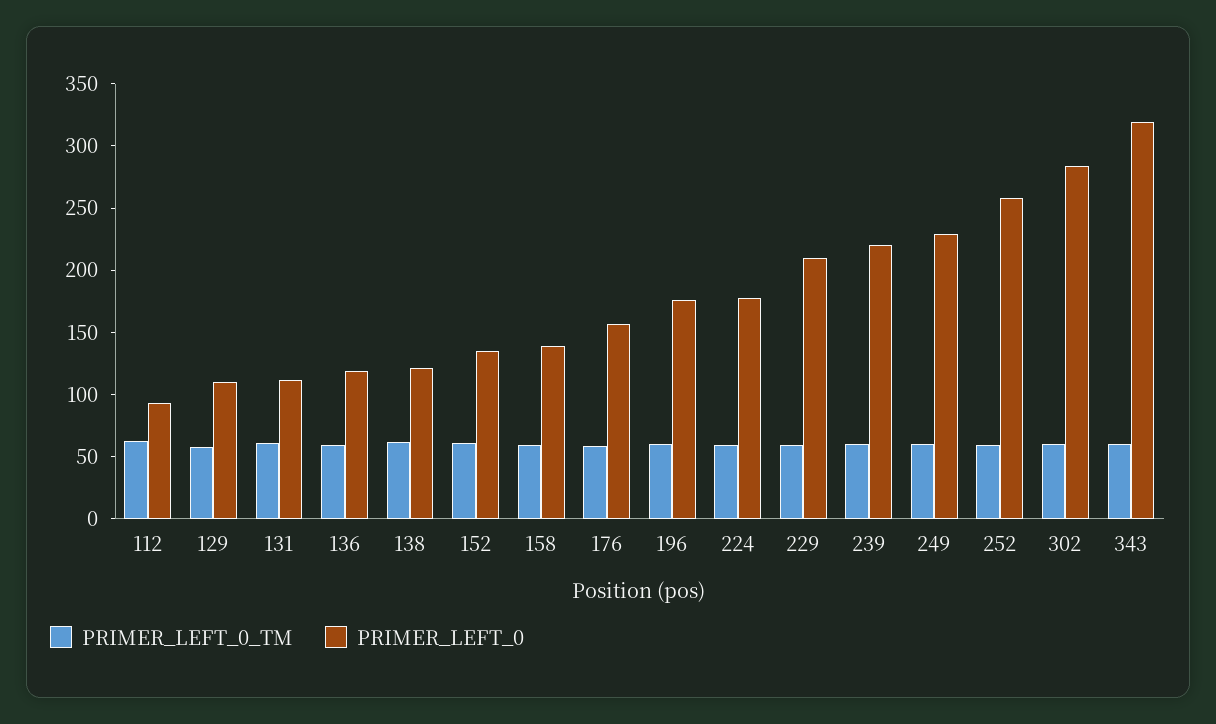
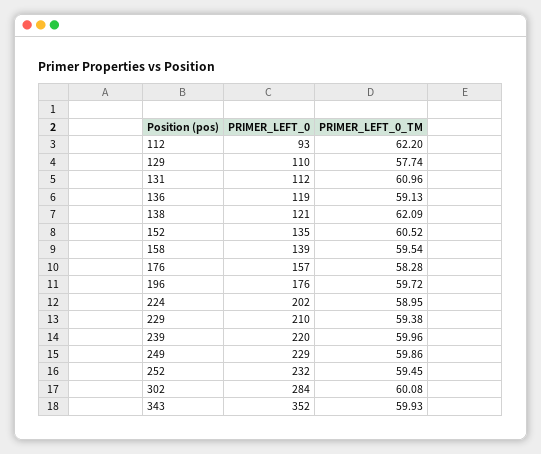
PRIMER_LEFT_0, 224: 180 -> 202
PRIMER_LEFT_0, 252: 260 -> 232
PRIMER_LEFT_0, 343: 320 -> 352

